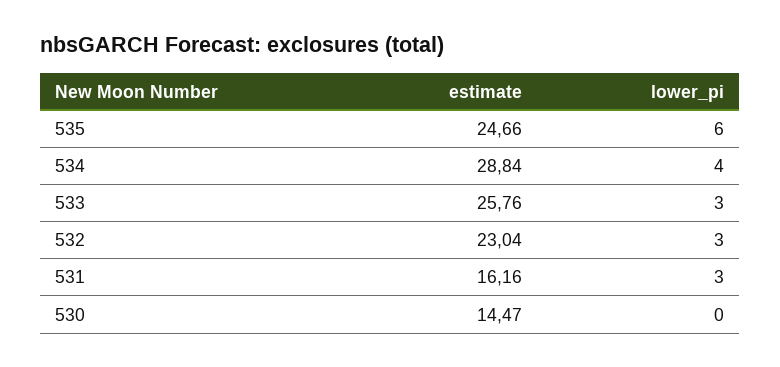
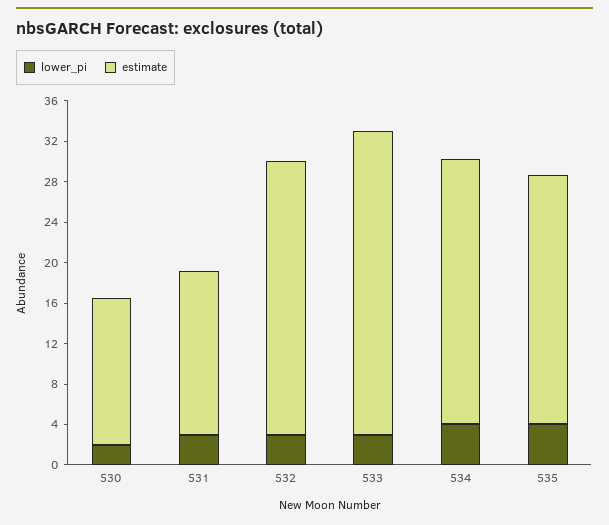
lower_pi, 535: 6 -> 4
estimate, 534: 28.84 -> 26
estimate, 533: 25.76 -> 30
estimate, 532: 23.04 -> 27
lower_pi, 530: 0 -> 2

